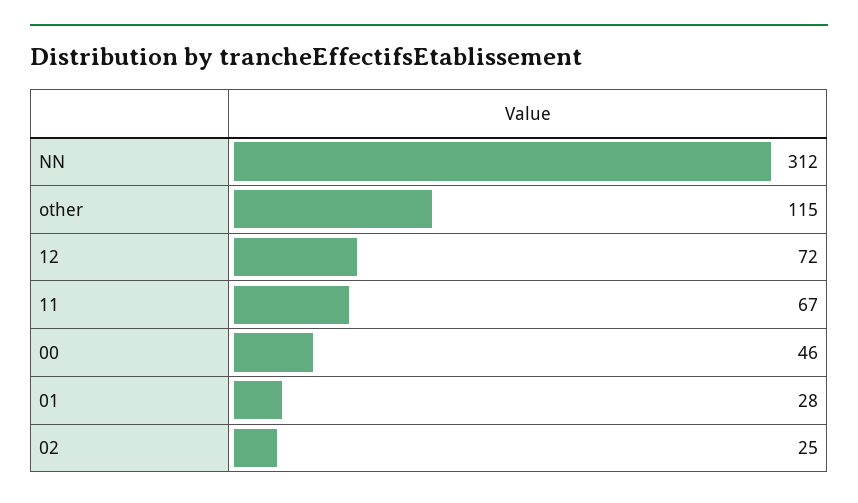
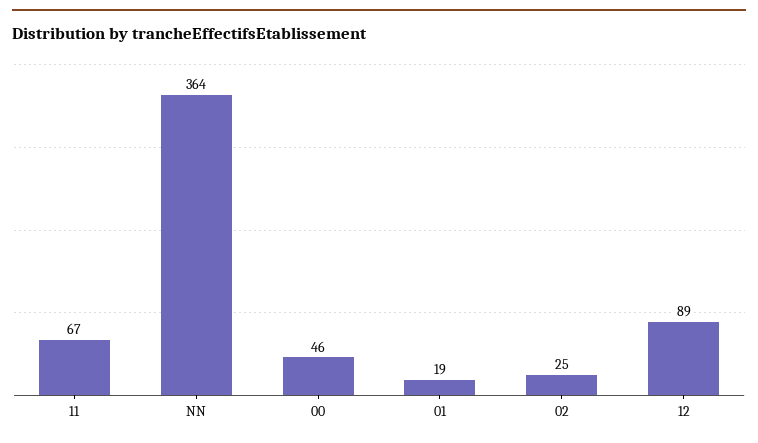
NN: 312 -> 364
other: 115 -> none
12: 72 -> 89
01: 28 -> 19

